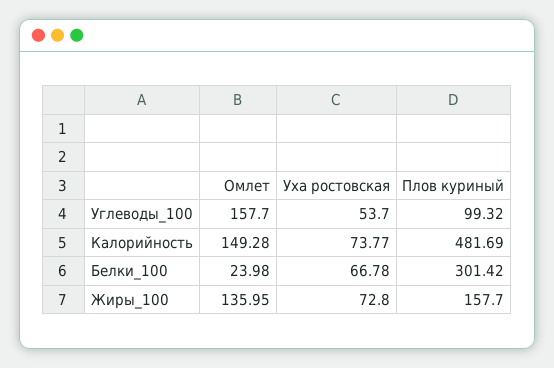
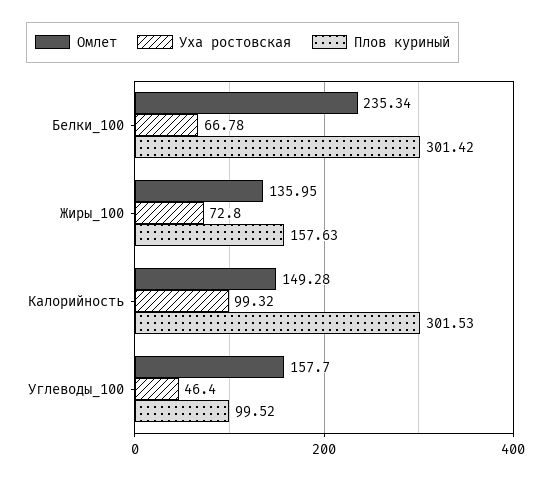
Уха ростовская, Углеводы_100: 53.7 -> 46.4
Плов куриный, Углеводы_100: 99.32 -> 99.52
Уха ростовская, Калорийность: 73.77 -> 99.32
Плов куриный, Калорийность: 481.69 -> 301.53
Омлет, Белки_100: 23.98 -> 235.34
Плов куриный, Жиры_100: 157.7 -> 157.63

